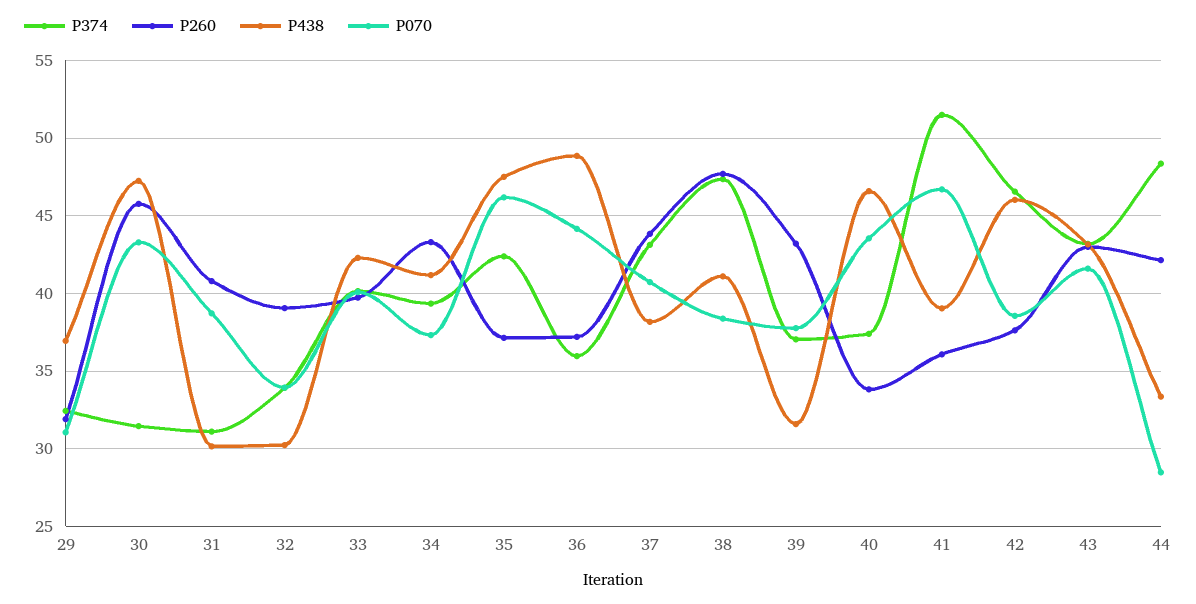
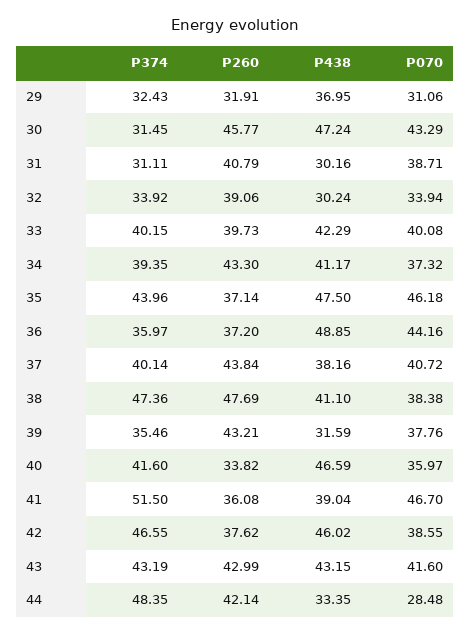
P374, 35: 42.5 -> 43.96
P374, 37: 43 -> 40.14
P374, 39: 37 -> 35.46
P374, 40: 37.5 -> 41.6
P070, 40: 43.5 -> 35.97

